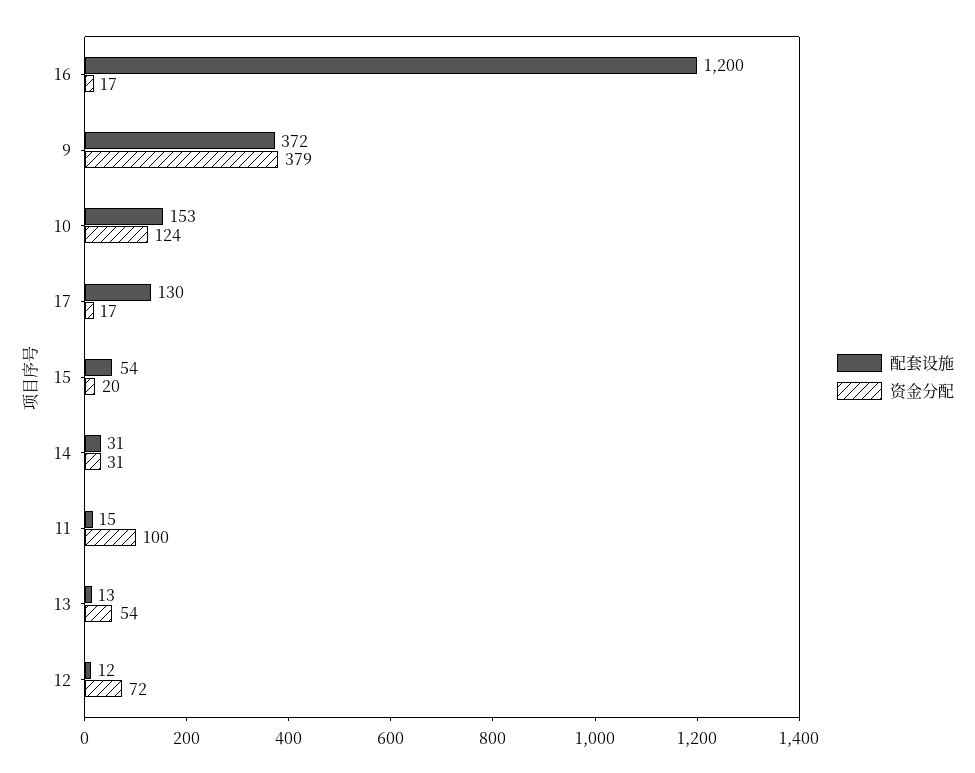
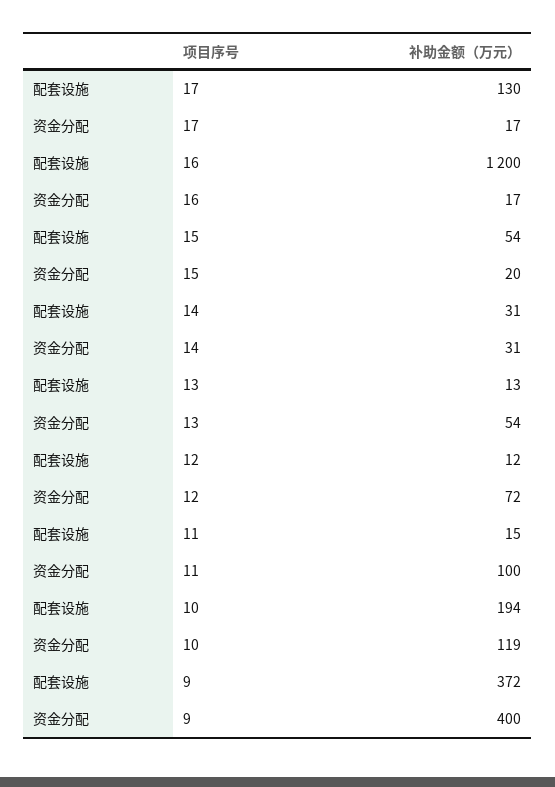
资金分配, 9: 379 -> 400
配套设施, 10: 153 -> 194
资金分配, 10: 124 -> 119

